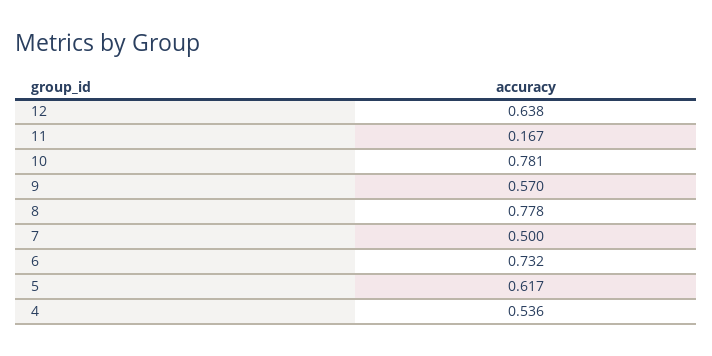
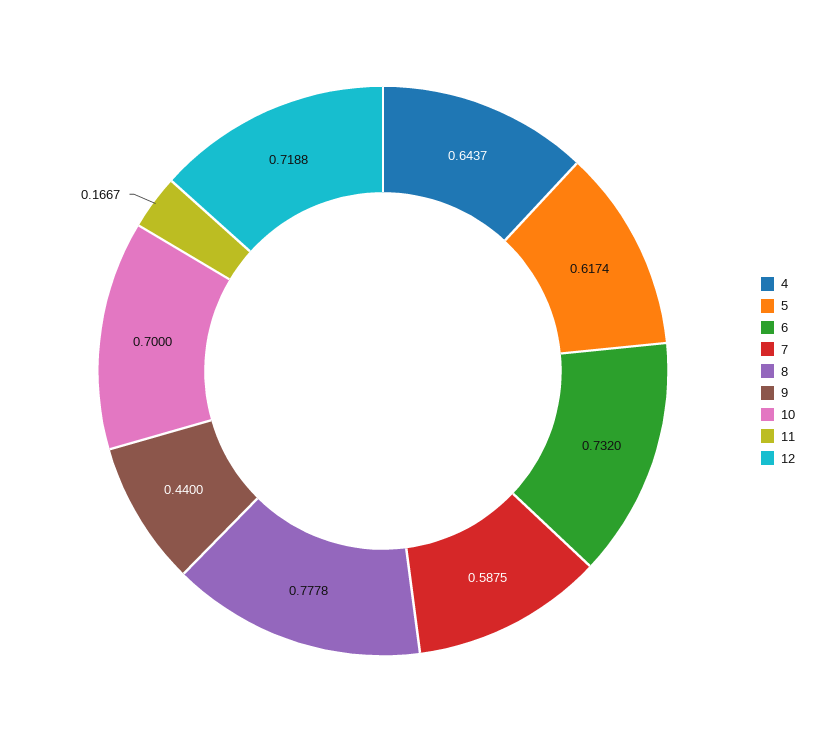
12: 0.638 -> 0.7188
10: 0.781 -> 0.7
9: 0.57 -> 0.44
7: 0.5 -> 0.5875
4: 0.536 -> 0.6437

